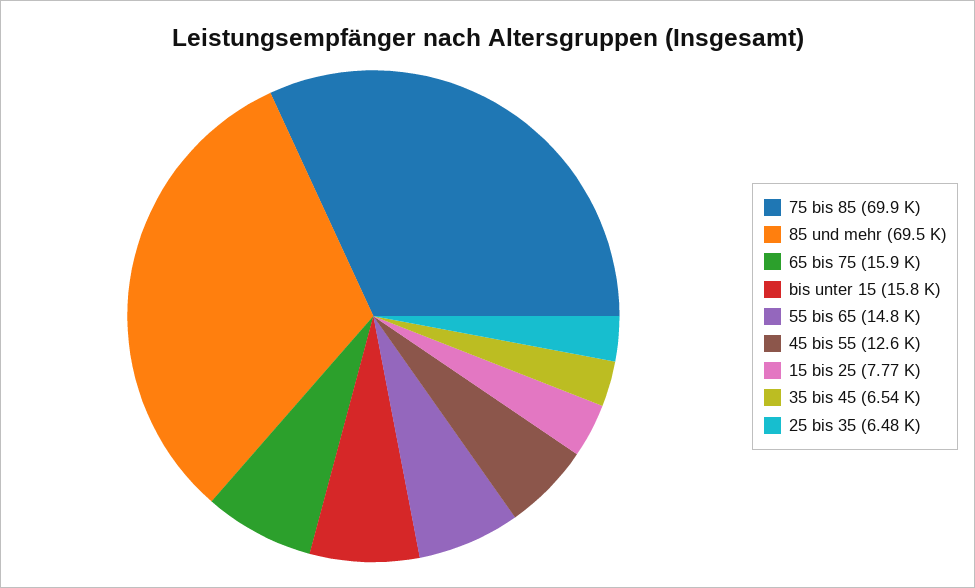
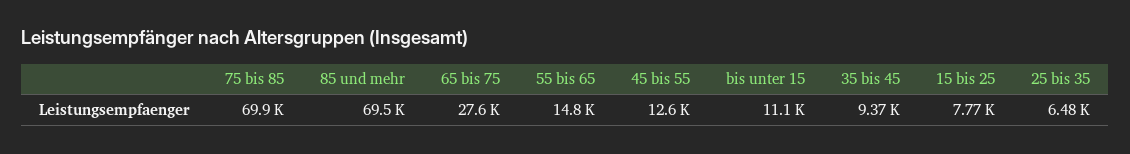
65 bis 75: 15900 -> 27600
bis unter 15: 15800 -> 11100
35 bis 45: 6540 -> 9370

